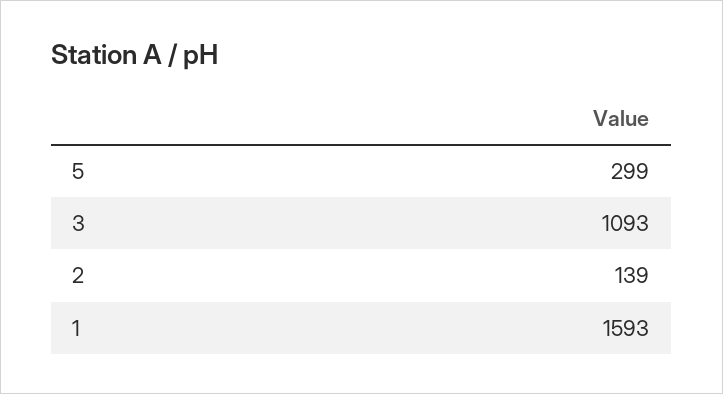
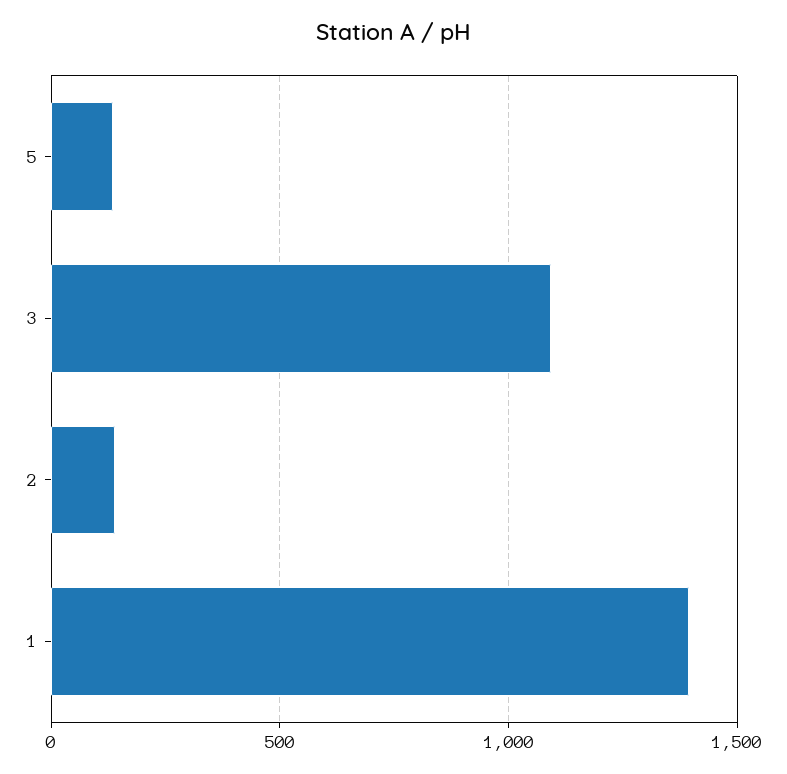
5: 299 -> 150
1: 1593 -> 1400

